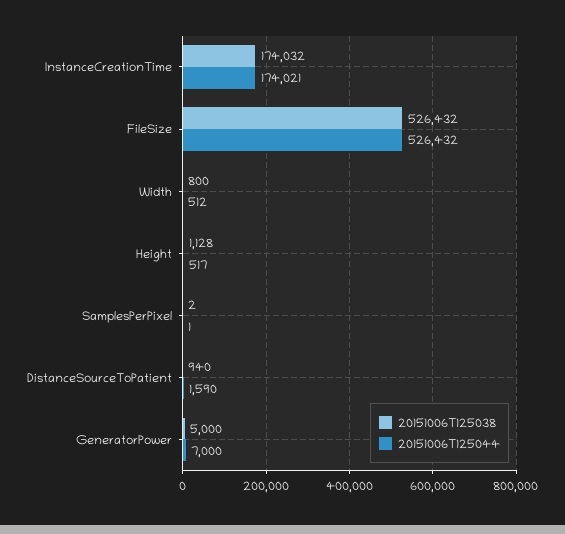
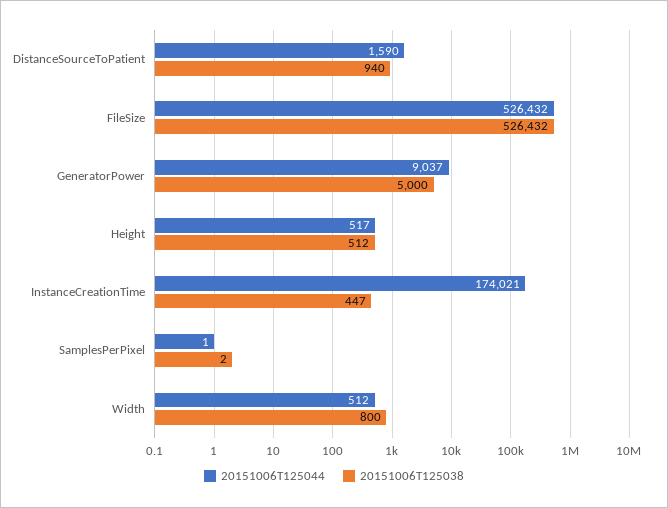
20151006T125038, InstanceCreationTime: 174032 -> 447
20151006T125038, Height: 1128 -> 512
20151006T125044, GeneratorPower: 7000 -> 9037

